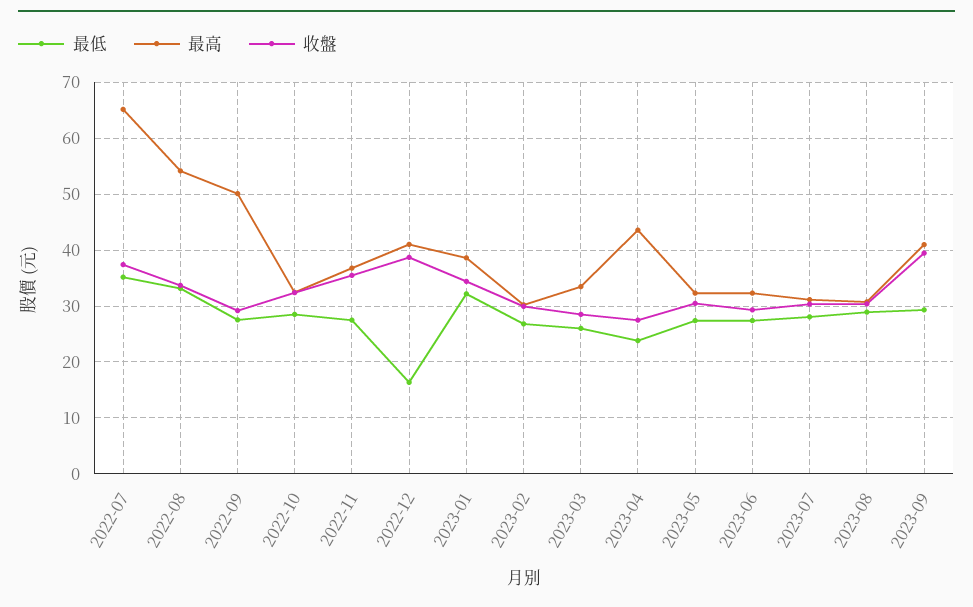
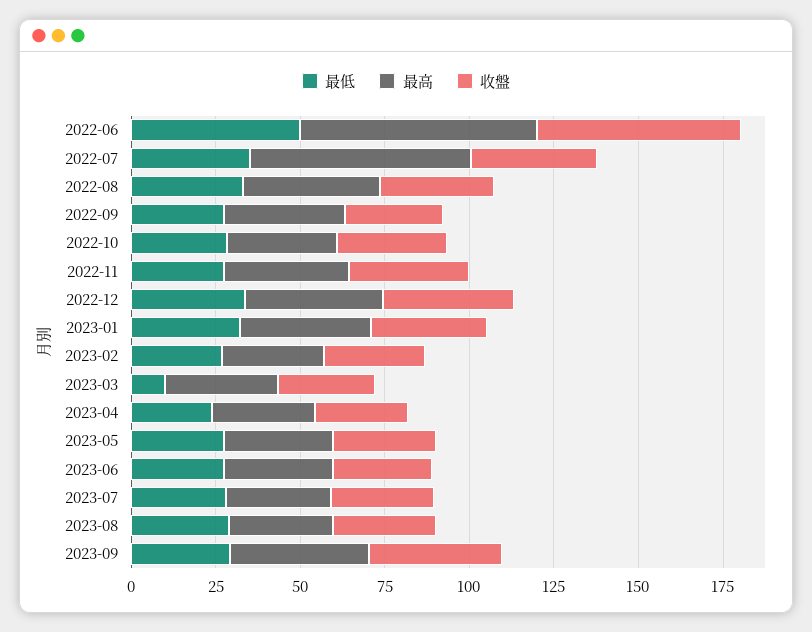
最高, 2022-08: 54 -> 40
最高, 2022-09: 50 -> 35
最低, 2022-12: 16 -> 35
最低, 2023-03: 26 -> 10
最高, 2023-04: 44 -> 30
最低, 2022-06: none -> 50
最高, 2022-06: none -> 70
收盤, 2022-06: none -> 60

